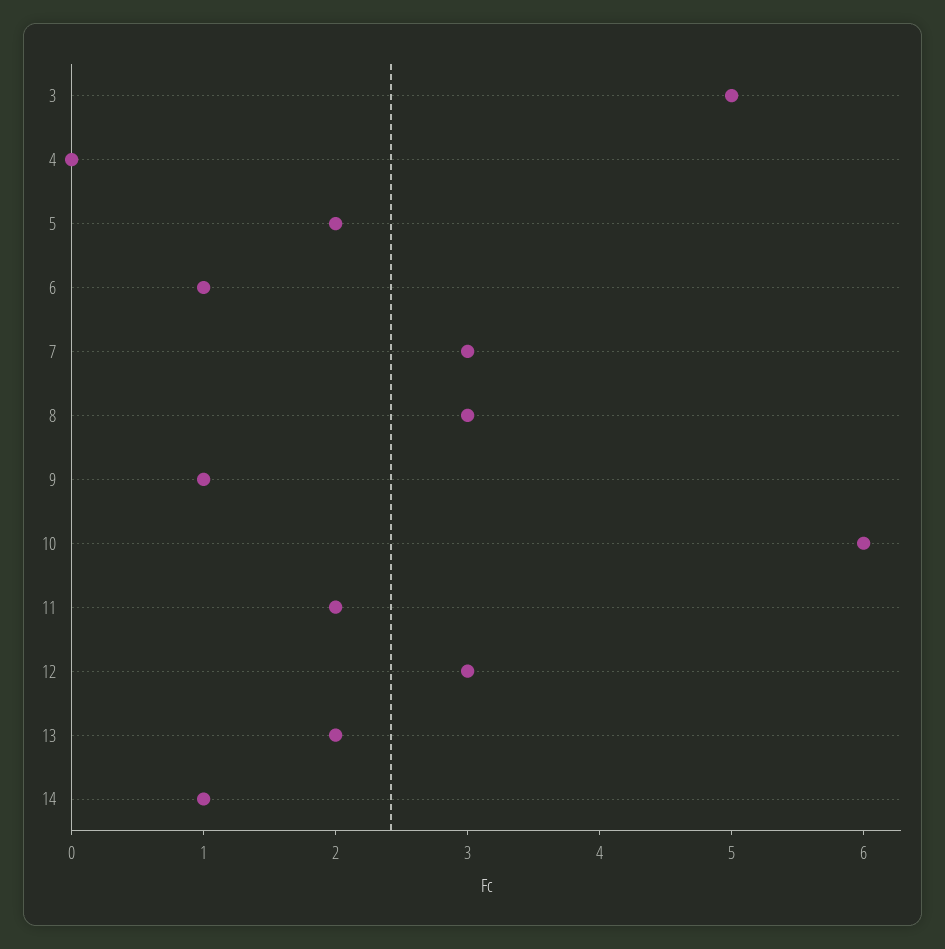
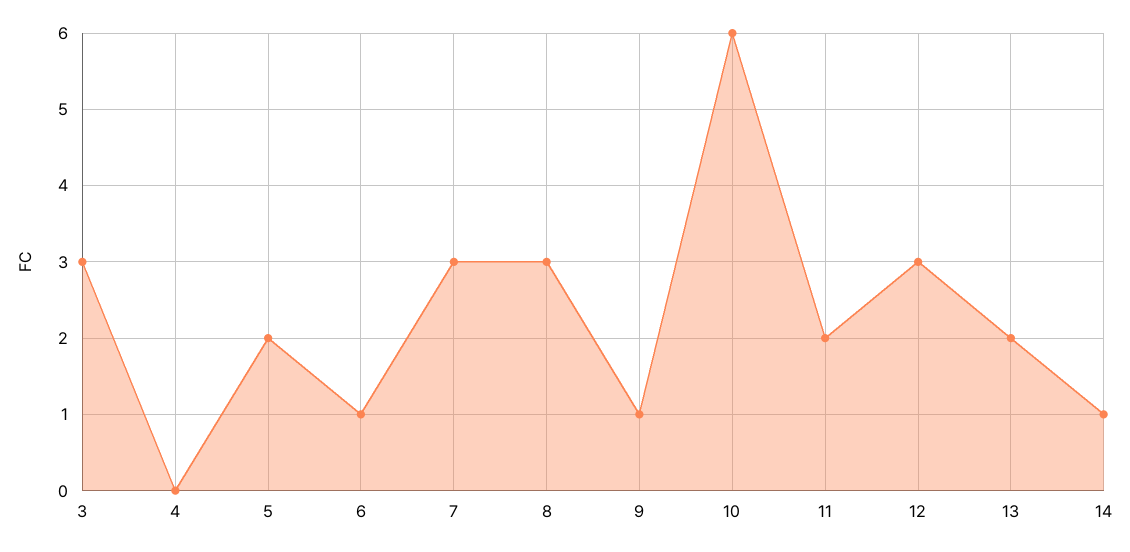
3: 5 -> 3

